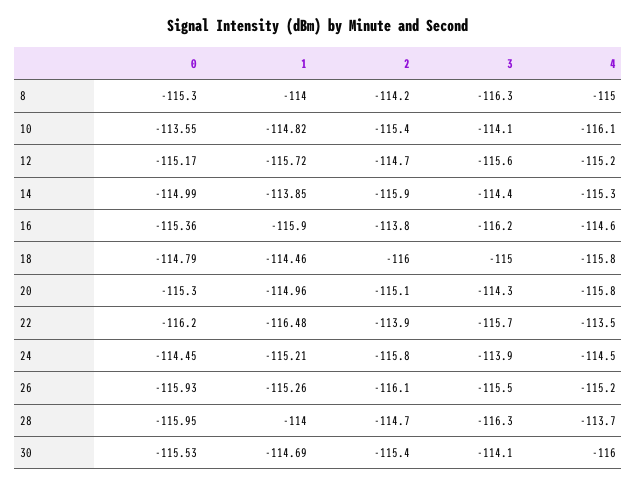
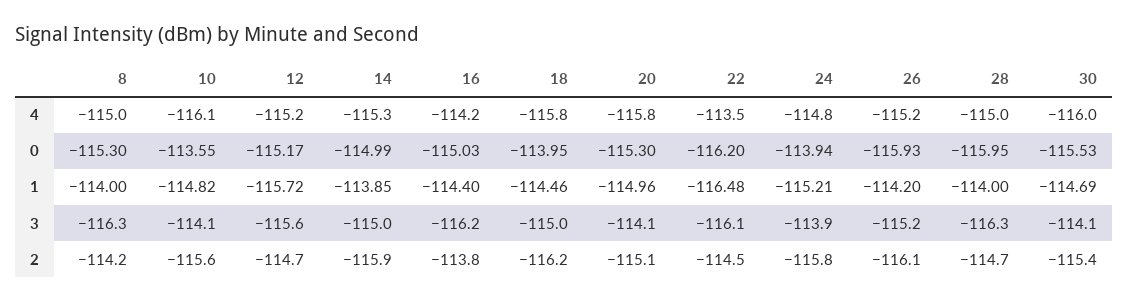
2, 10: -115.4 -> -115.6
3, 14: -114.4 -> -115
0, 16: -115.36 -> -115.03
1, 16: -115.9 -> -114.4
4, 16: -114.6 -> -114.2
0, 18: -114.79 -> -113.95
2, 18: -116 -> -116.2
3, 20: -114.3 -> -114.1
2, 22: -113.9 -> -114.5
3, 22: -115.7 -> -116.1
0, 24: -114.45 -> -113.94
4, 24: -114.5 -> -114.8
1, 26: -115.26 -> -114.2
3, 26: -115.5 -> -115.2
4, 28: -113.7 -> -115

